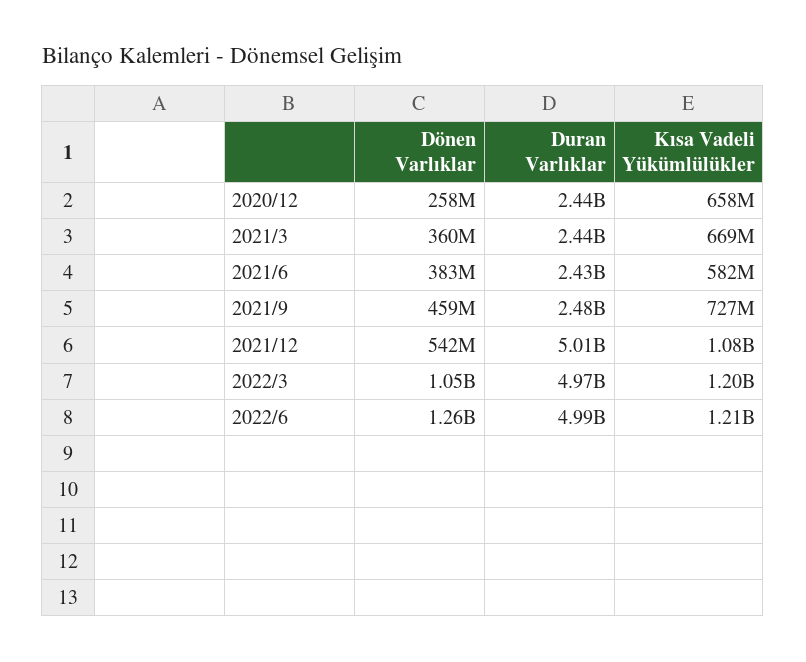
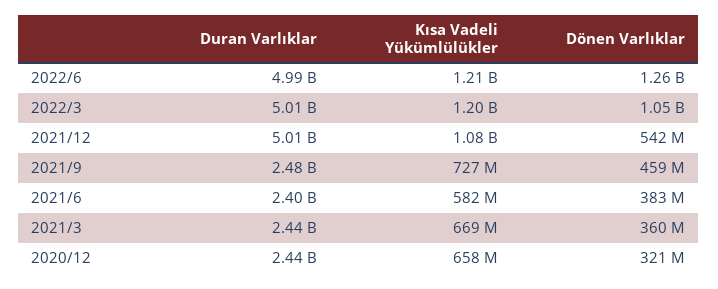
Dönen Varlıklar, 2020/12: 258000000 -> 321000000
Duran Varlıklar, 2021/6: 2430000000 -> 2400000000
Duran Varlıklar, 2022/3: 4970000000 -> 5010000000

